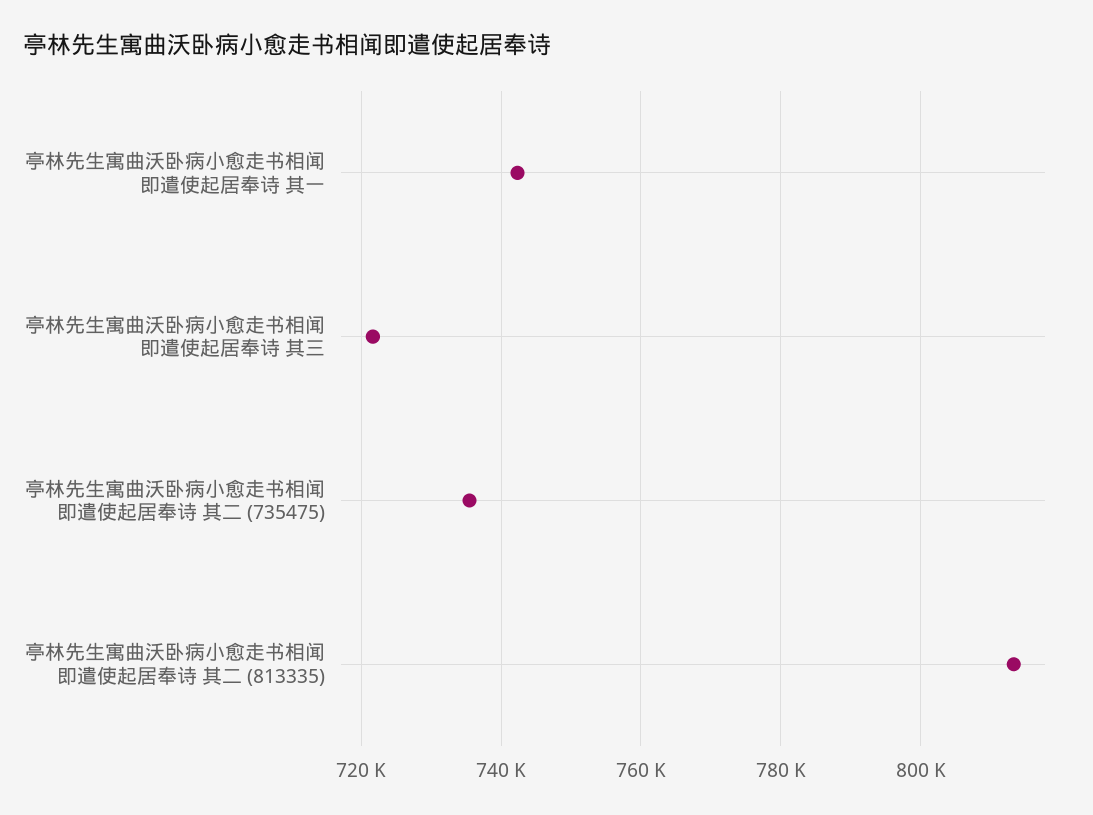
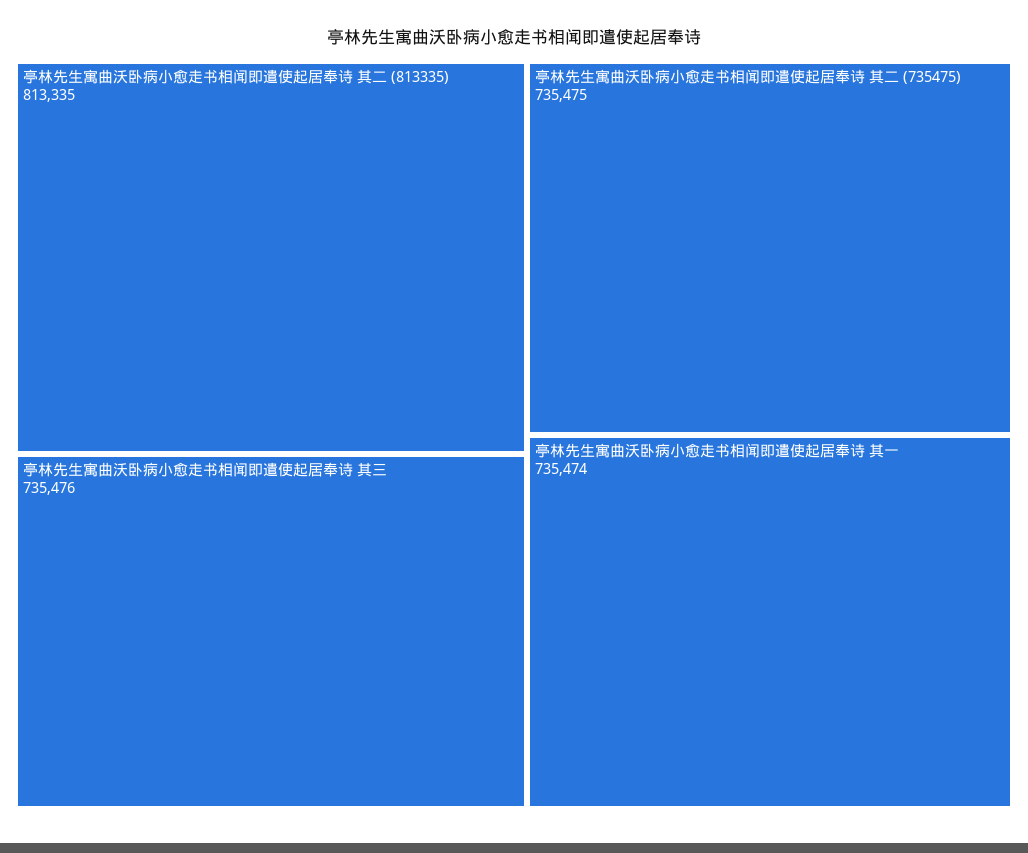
亭林先生寓曲沃卧病小愈走书相闻即遣使起居奉诗 其一: 742000 -> 735474
亭林先生寓曲沃卧病小愈走书相闻即遣使起居奉诗 其三: 722000 -> 735476

